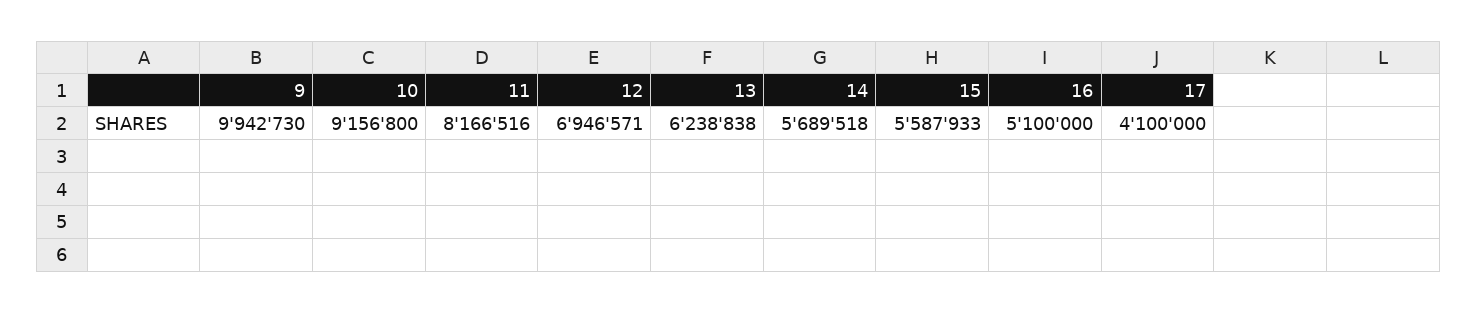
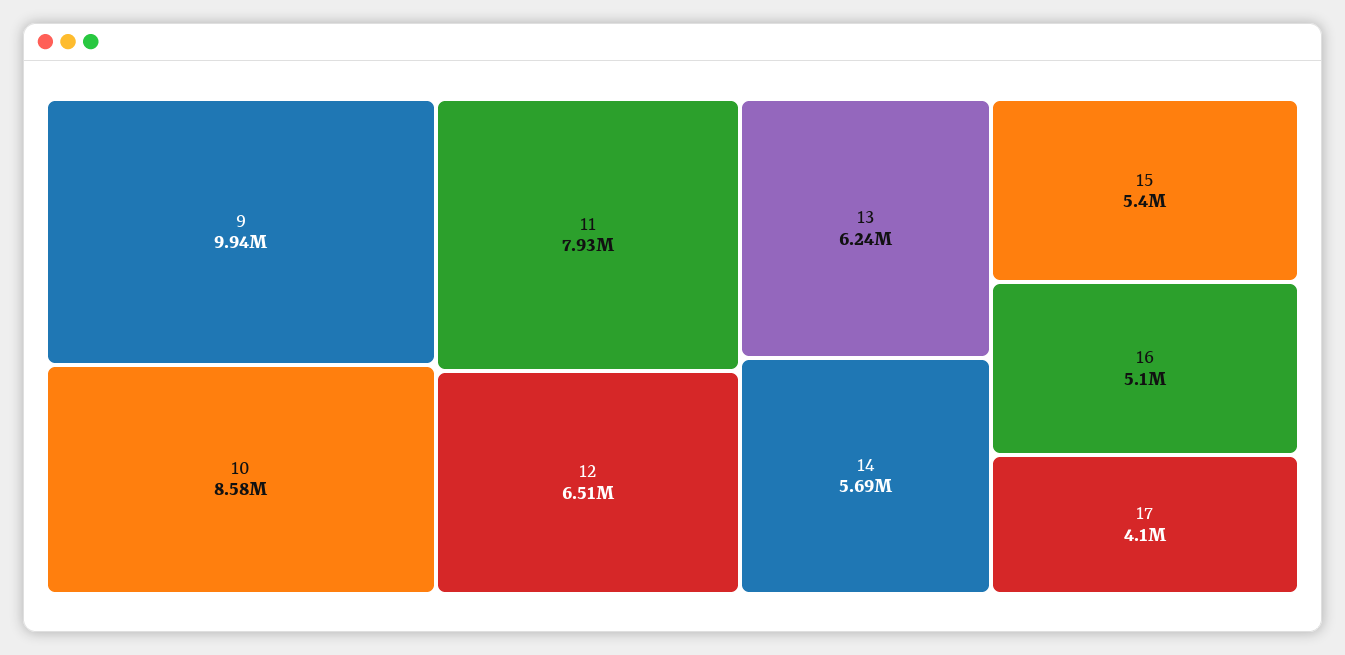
10: 9156800 -> 8580000
11: 8166516 -> 7930000
12: 6946571 -> 6510000
15: 5587933 -> 5400000

